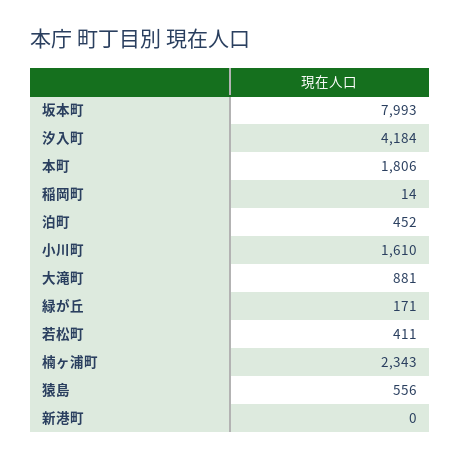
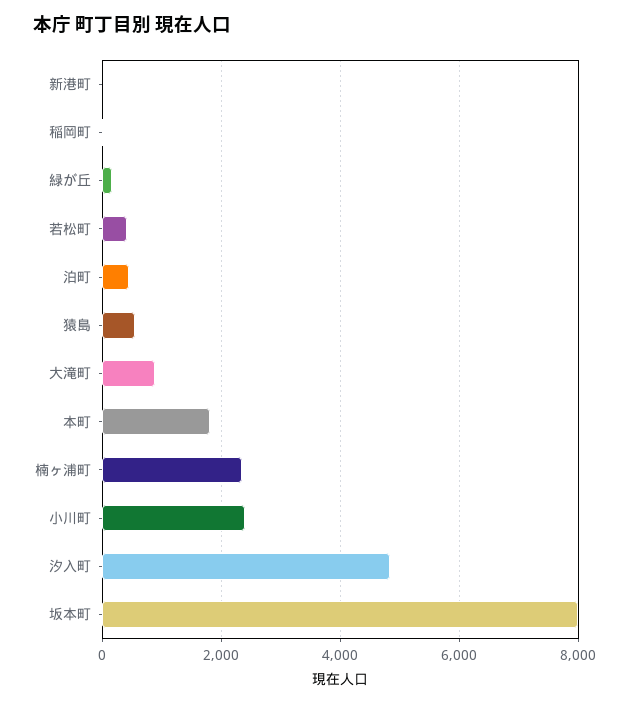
汐入町: 4184 -> 4800
小川町: 1610 -> 2400

